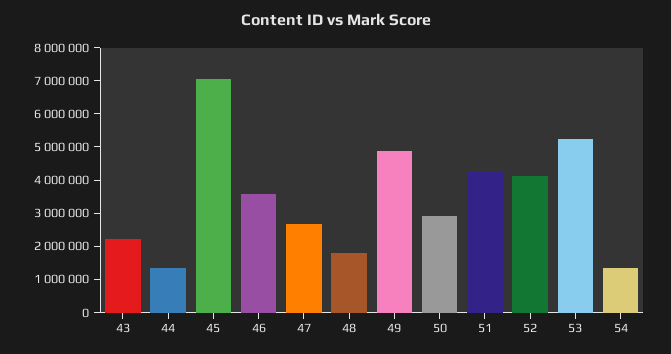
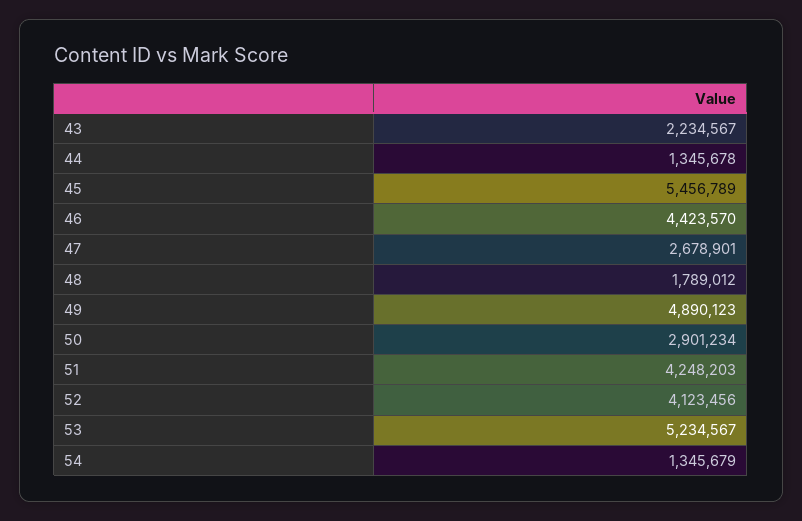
45: 7000000 -> 5456789
46: 3500000 -> 4423570

